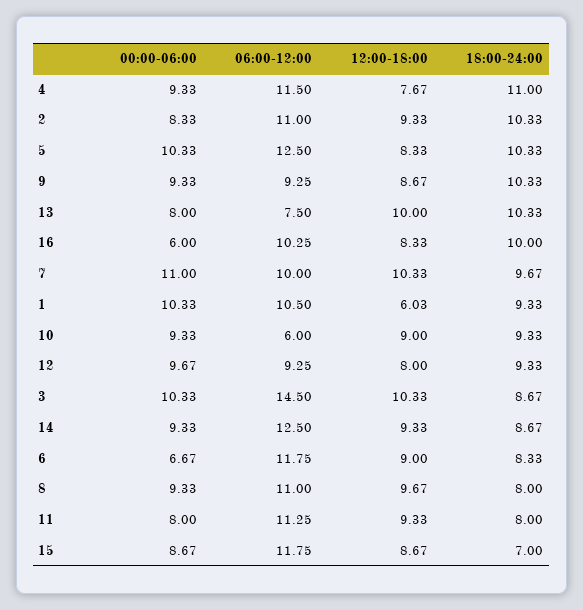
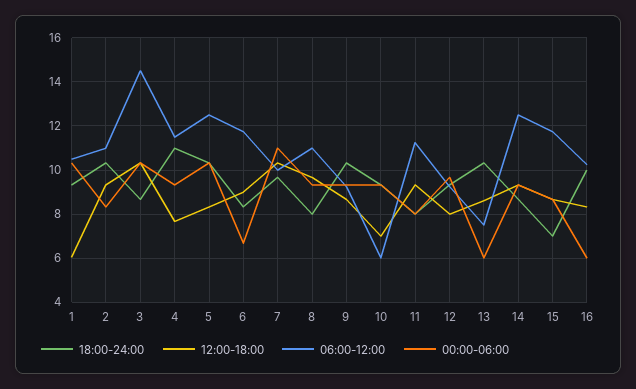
00:00-06:00, 13: 8 -> 6
12:00-18:00, 13: 10 -> 8.5
12:00-18:00, 10: 9 -> 7

